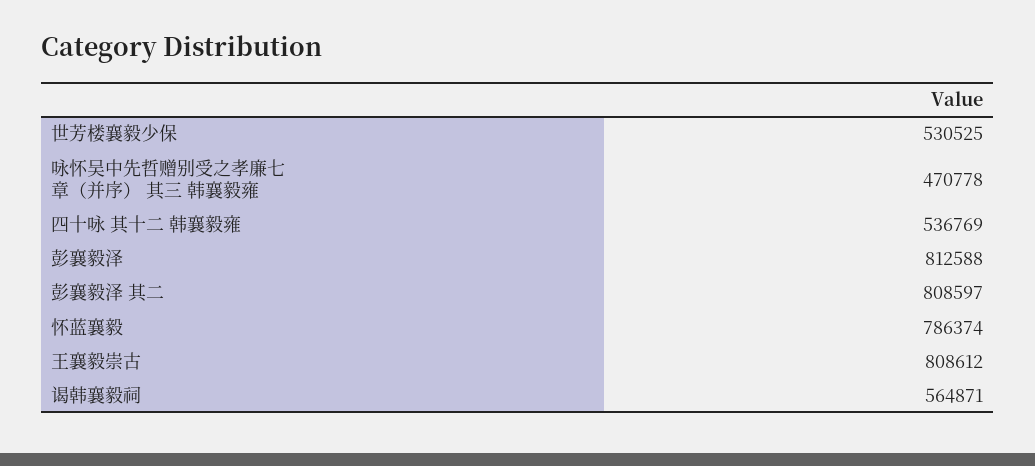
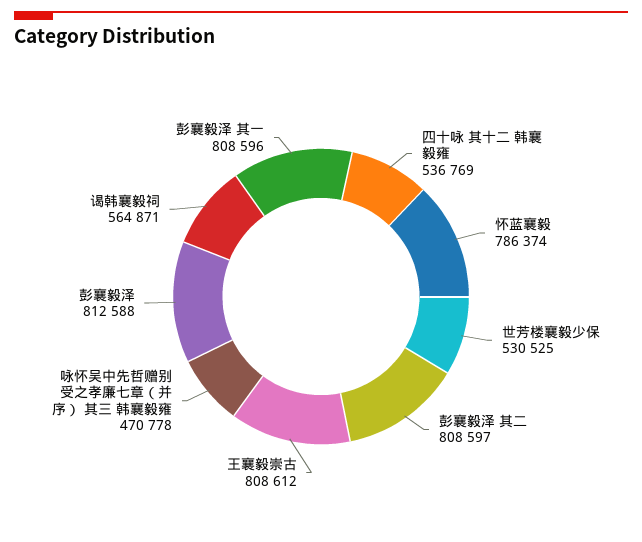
彭襄毅泽 其一: none -> 808596

